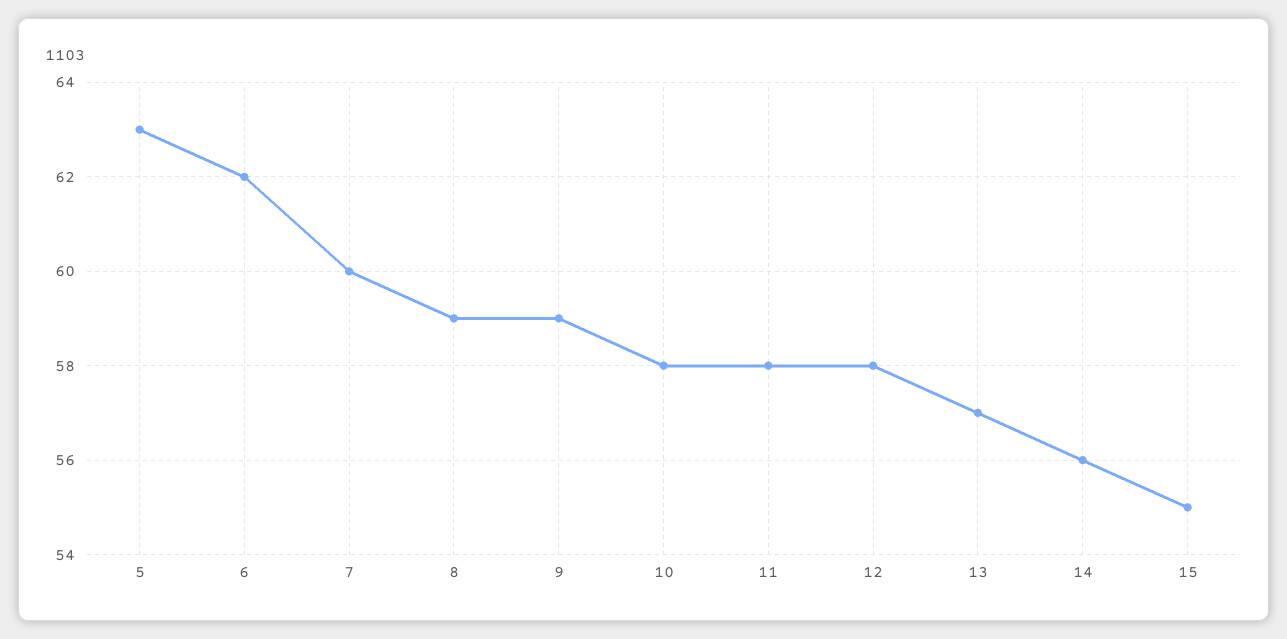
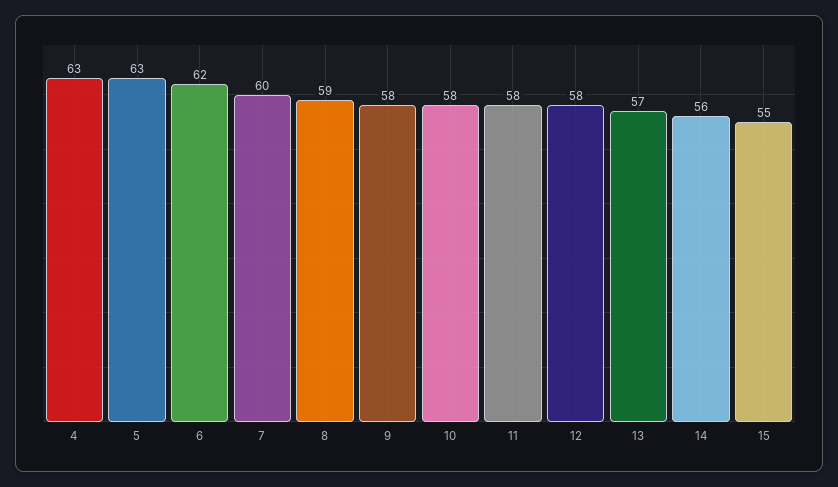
9: 59 -> 58
4: none -> 63

